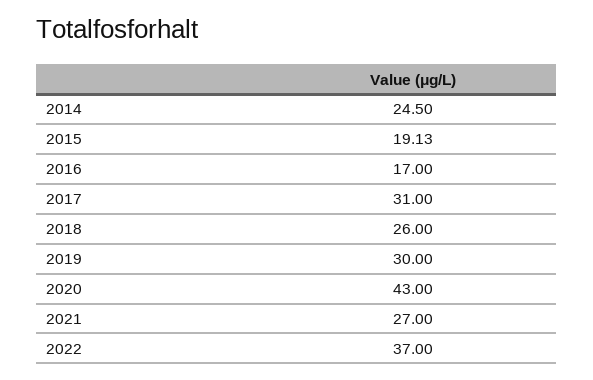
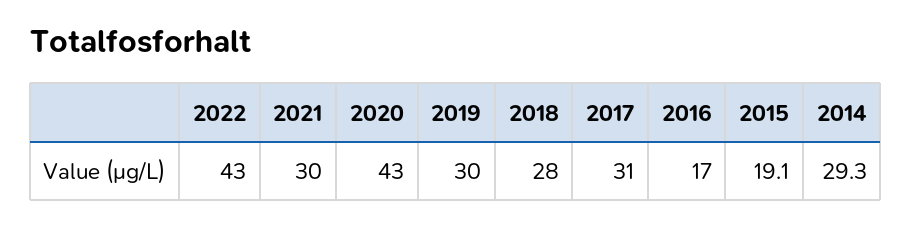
2014: 24.5 -> 29.3
2018: 26 -> 28
2021: 27 -> 30
2022: 37 -> 43

